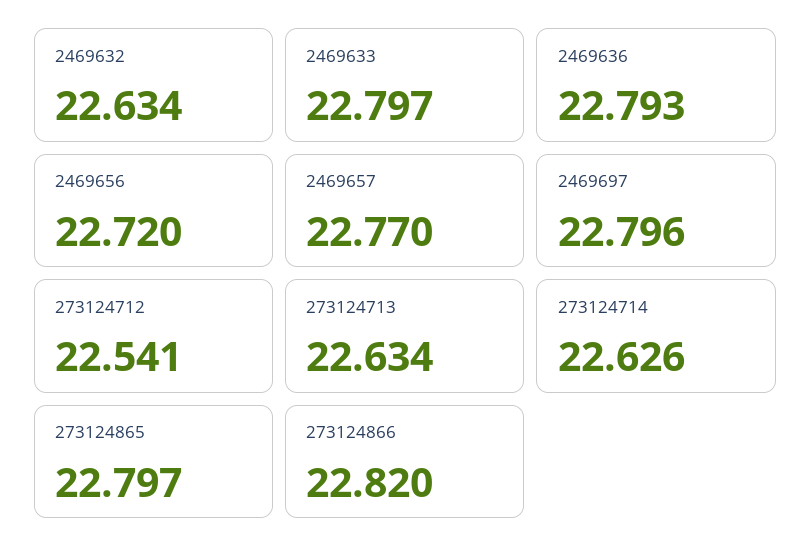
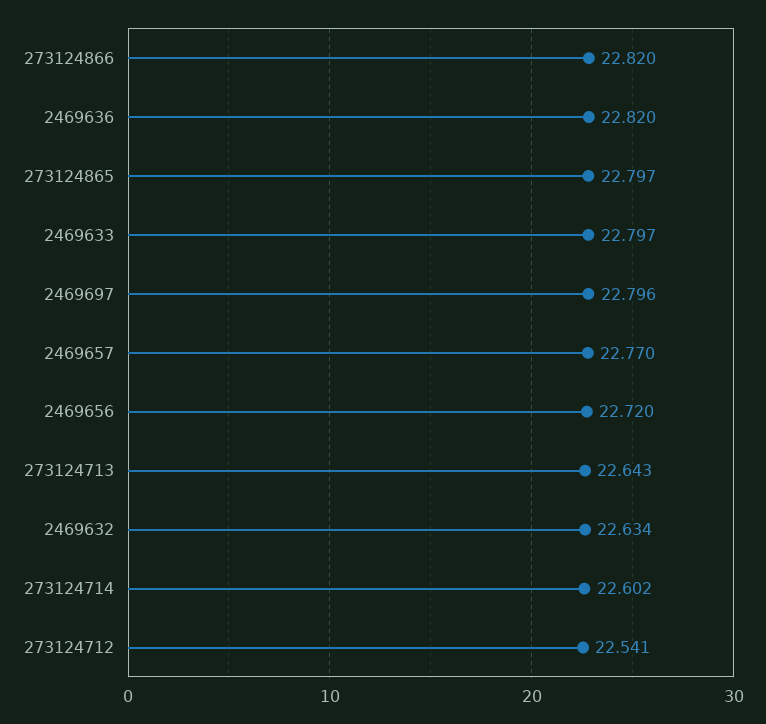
2469636: 22.793 -> 22.82
273124713: 22.634 -> 22.643
273124714: 22.626 -> 22.602

